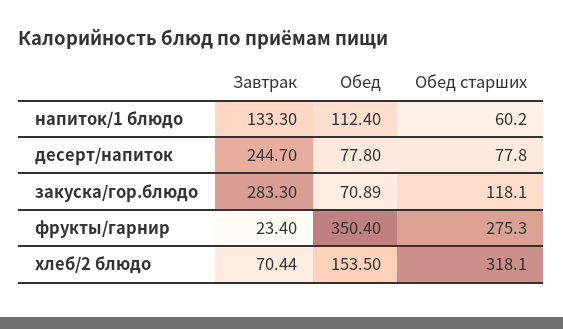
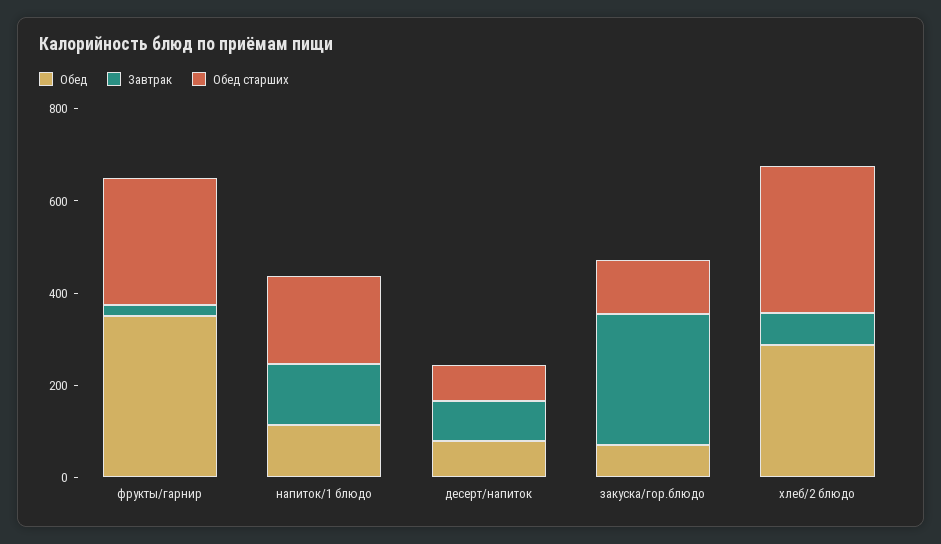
Обед старших, напиток/1 блюдо: 60.2 -> 200
Завтрак, десерт/напиток: 244.7 -> 100
Обед, хлеб/2 блюдо: 153.5 -> 300

